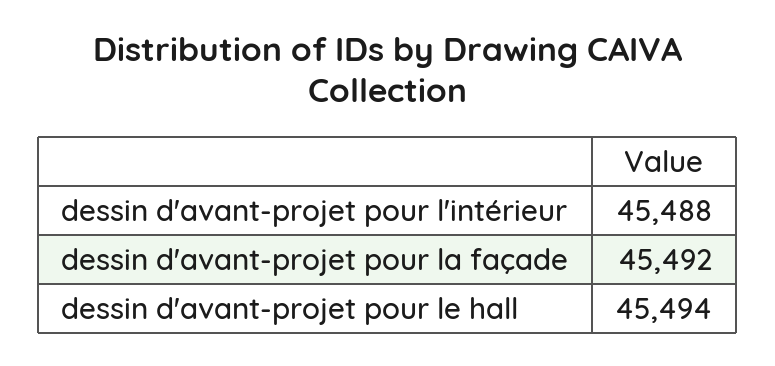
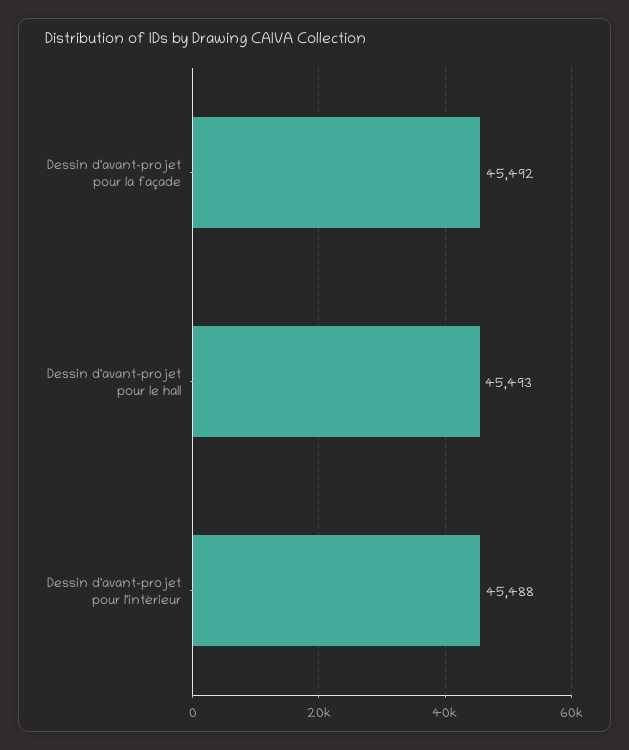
dessin d'avant-projet pour le hall: 45494 -> 45493

